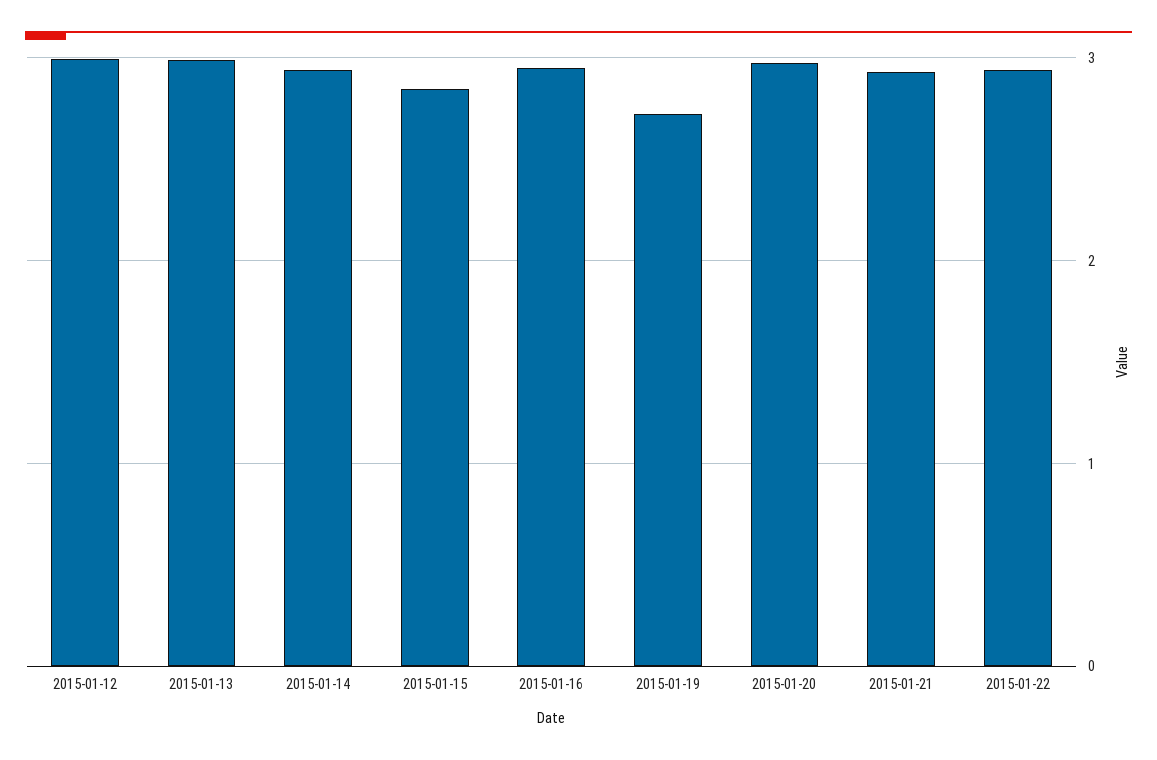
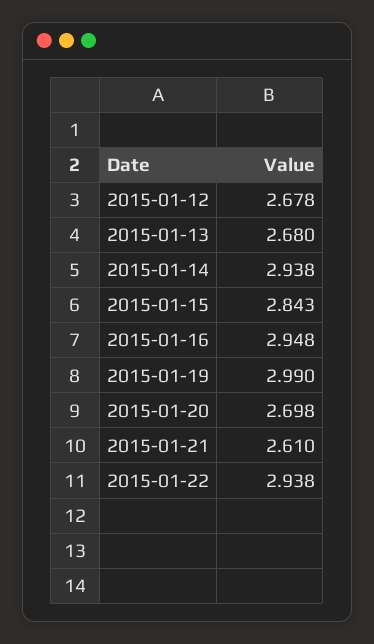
2015-01-12: 3 -> 2.678
2015-01-13: 3 -> 2.68
2015-01-19: 2.7 -> 2.99
2015-01-20: 3 -> 2.698
2015-01-21: 2.9 -> 2.61

